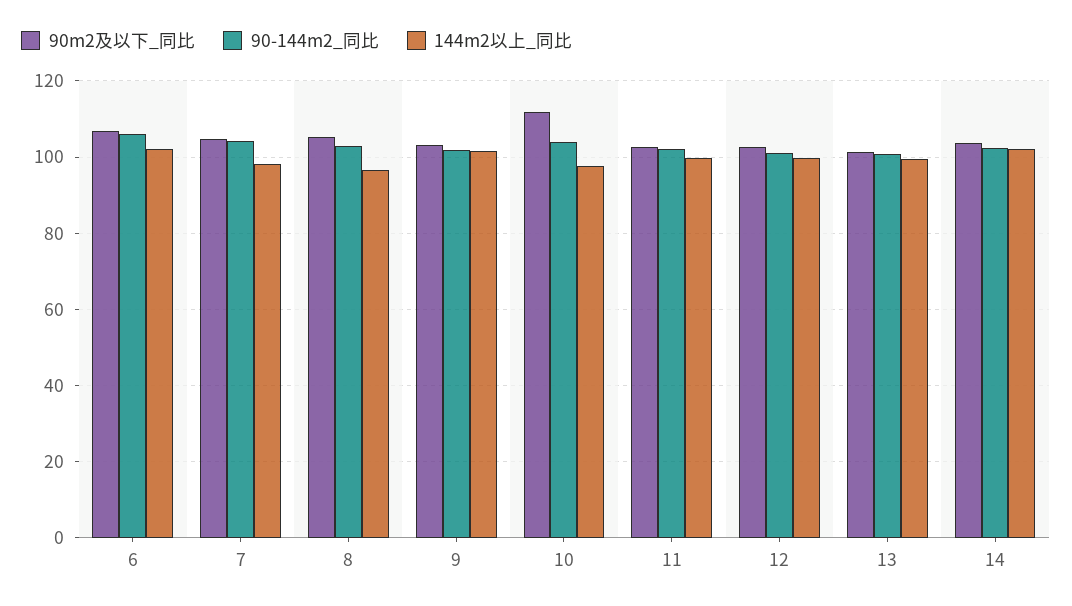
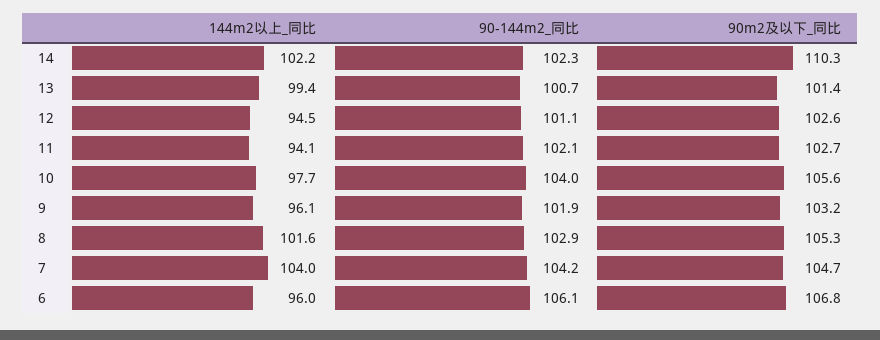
144m2以上_同比, 6: 102 -> 96
144m2以上_同比, 7: 98 -> 104
144m2以上_同比, 8: 96 -> 101.6
144m2以上_同比, 9: 102 -> 96.1
90m2及以下_同比, 10: 112 -> 105.6
144m2以上_同比, 11: 100 -> 94.1
144m2以上_同比, 12: 100 -> 94.5
90m2及以下_同比, 14: 104 -> 110.3

